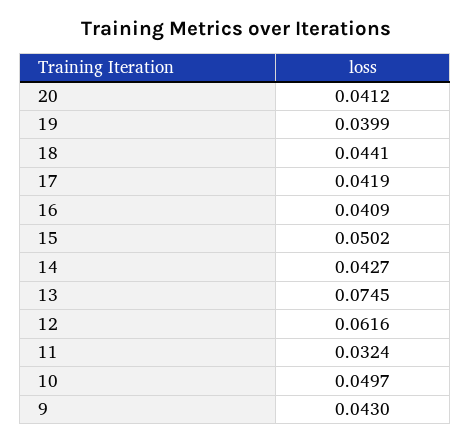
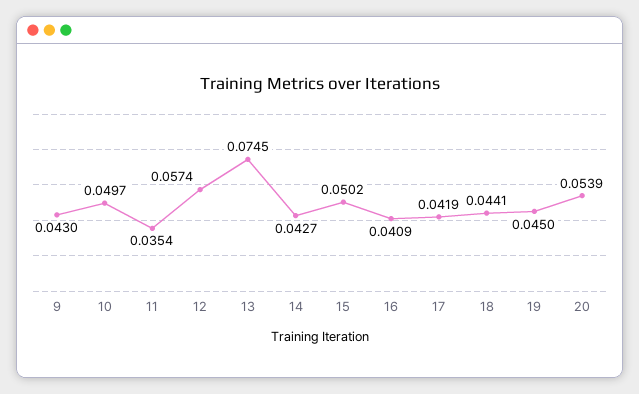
20: 0.0412 -> 0.0539
19: 0.0399 -> 0.045
12: 0.0616 -> 0.0574
11: 0.0324 -> 0.0354

